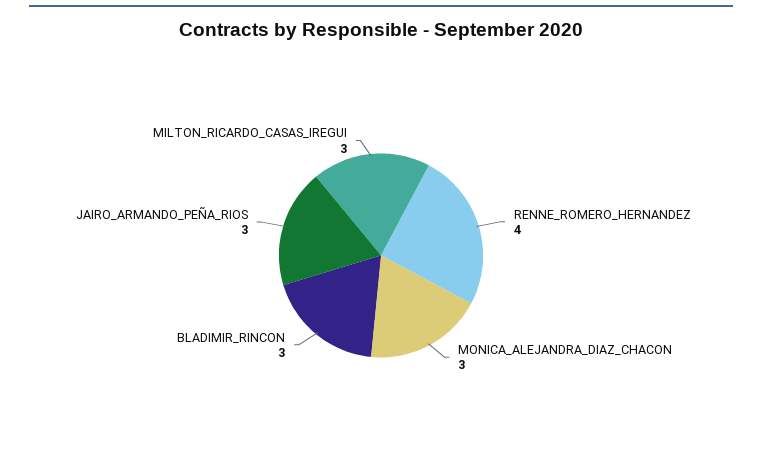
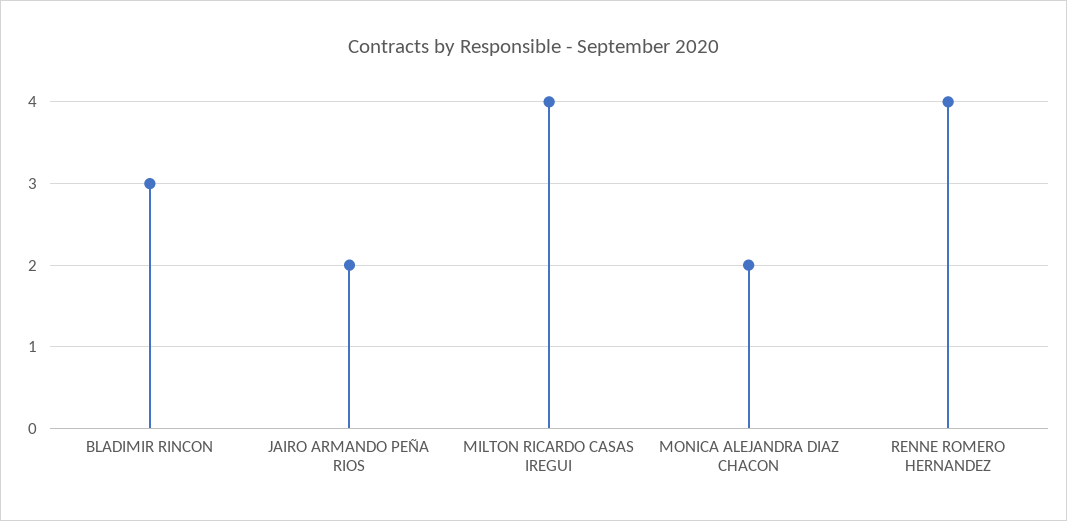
MONICA_ALEJANDRA_DIAZ_CHACON: 3 -> 2
JAIRO_ARMANDO_PEÑA_RIOS: 3 -> 2
MILTON_RICARDO_CASAS_IREGUI: 3 -> 4

